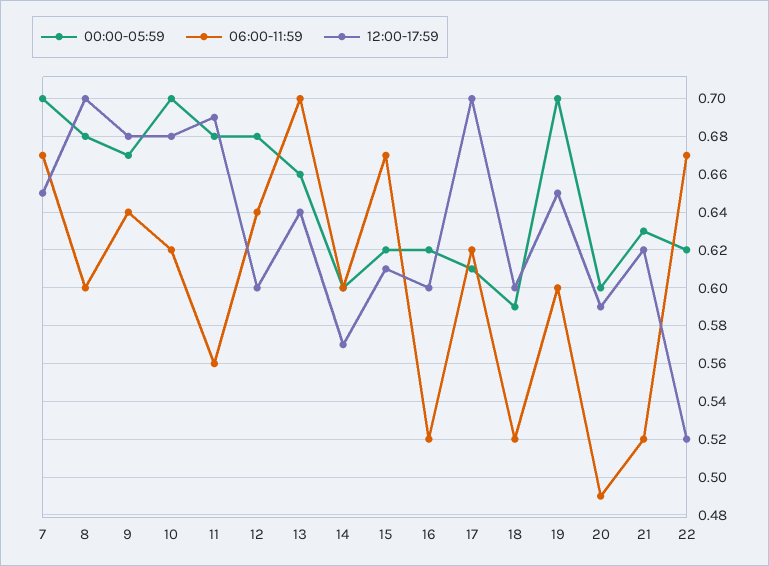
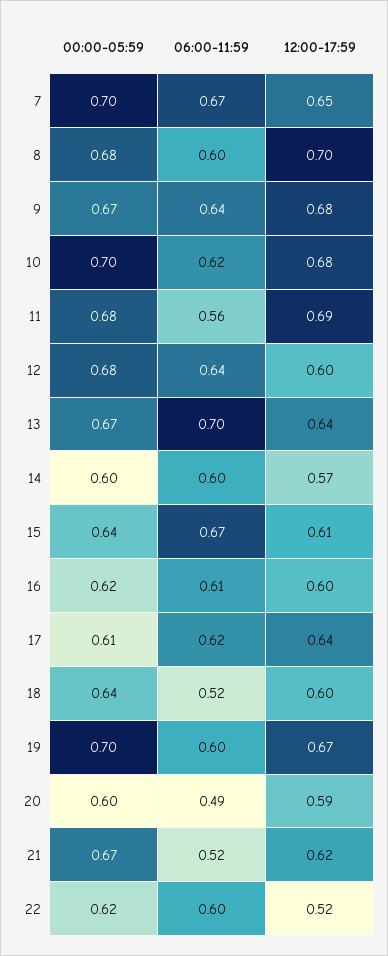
00:00-05:59, 13: 0.66 -> 0.67
00:00-05:59, 15: 0.62 -> 0.64
06:00-11:59, 16: 0.52 -> 0.61
12:00-17:59, 17: 0.7 -> 0.64
00:00-05:59, 18: 0.59 -> 0.64
12:00-17:59, 19: 0.65 -> 0.67
00:00-05:59, 21: 0.63 -> 0.67
06:00-11:59, 22: 0.67 -> 0.6

